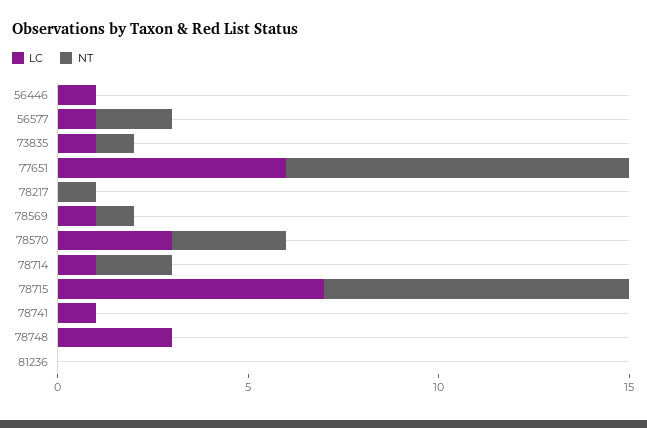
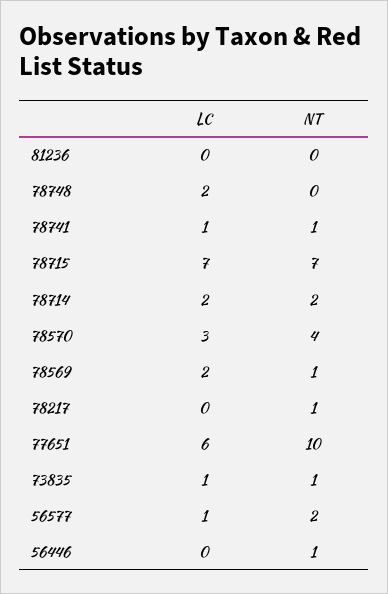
LC, 56446: 1 -> 0
NT, 56446: 0 -> 1
NT, 77651: 9 -> 10
LC, 78569: 1 -> 2
NT, 78570: 3 -> 4
LC, 78714: 1 -> 2
NT, 78715: 8 -> 7
NT, 78741: 0 -> 1
LC, 78748: 3 -> 2

